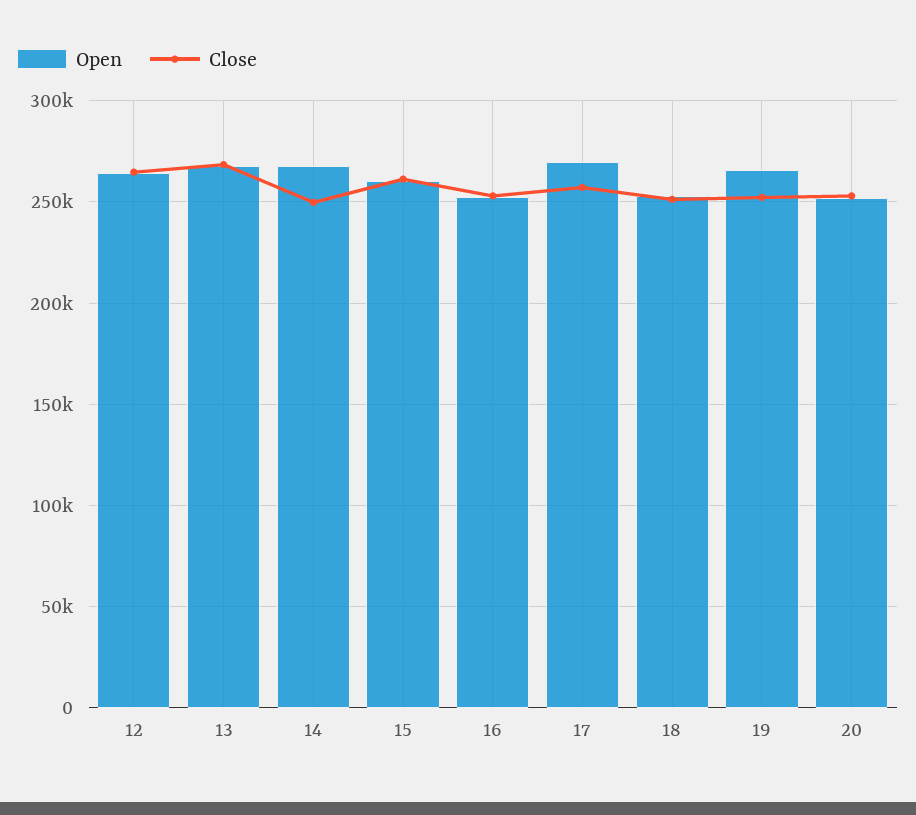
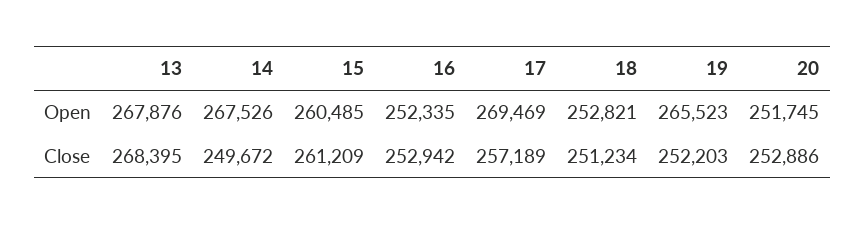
Open, 12: 265000 -> none
Close, 12: 265000 -> none

